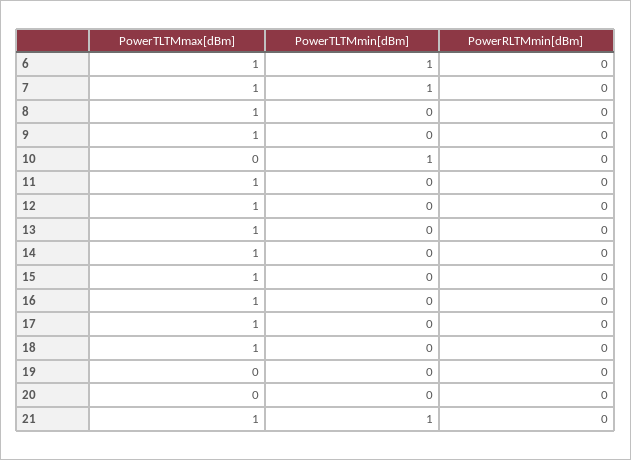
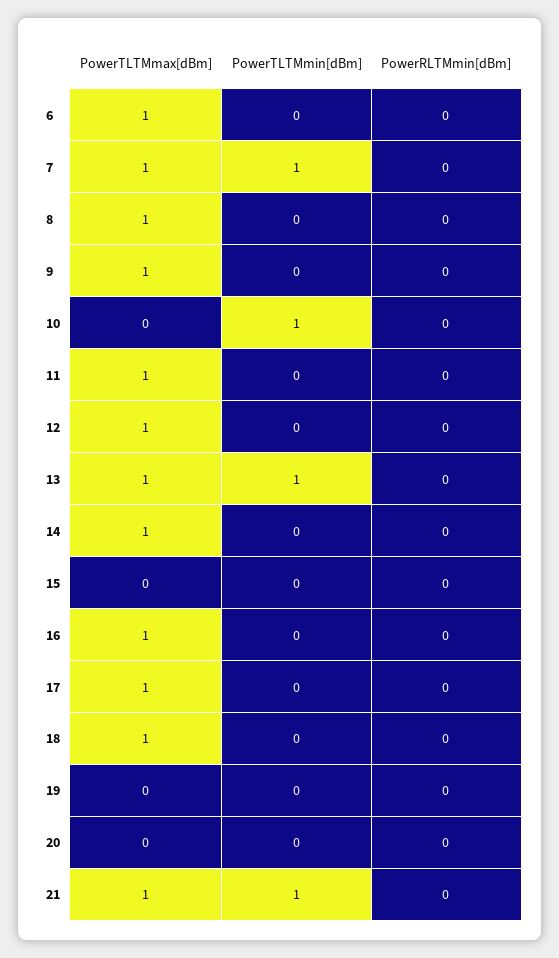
PowerTLTMmin[dBm], 6: 1 -> 0
PowerTLTMmin[dBm], 13: 0 -> 1
PowerTLTMmax[dBm], 15: 1 -> 0

